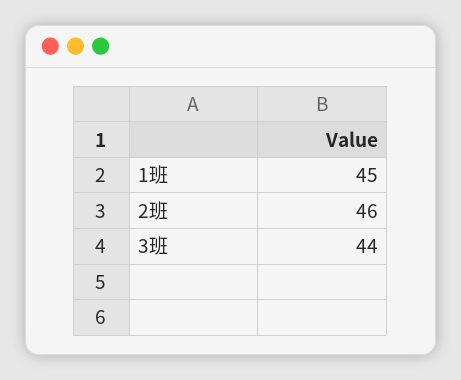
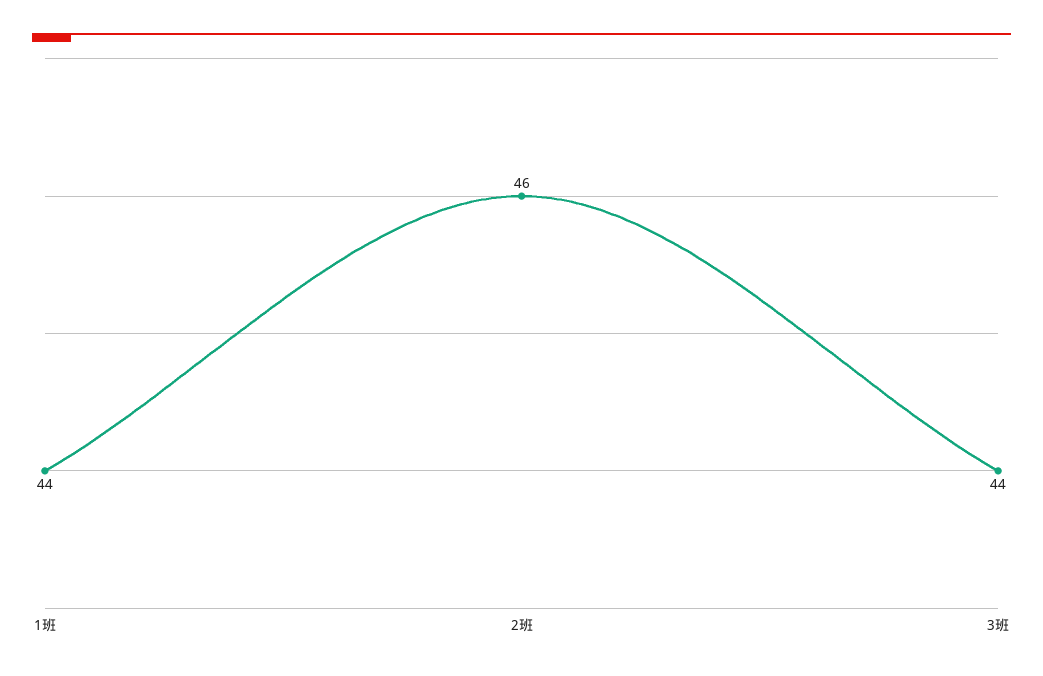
1班: 45 -> 44

